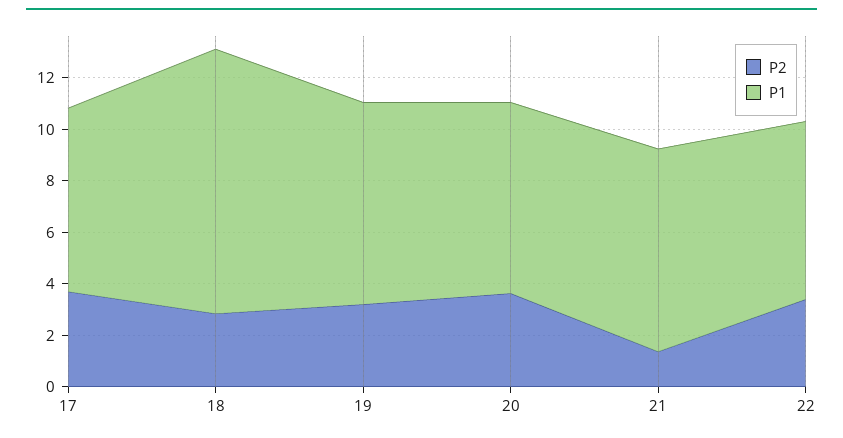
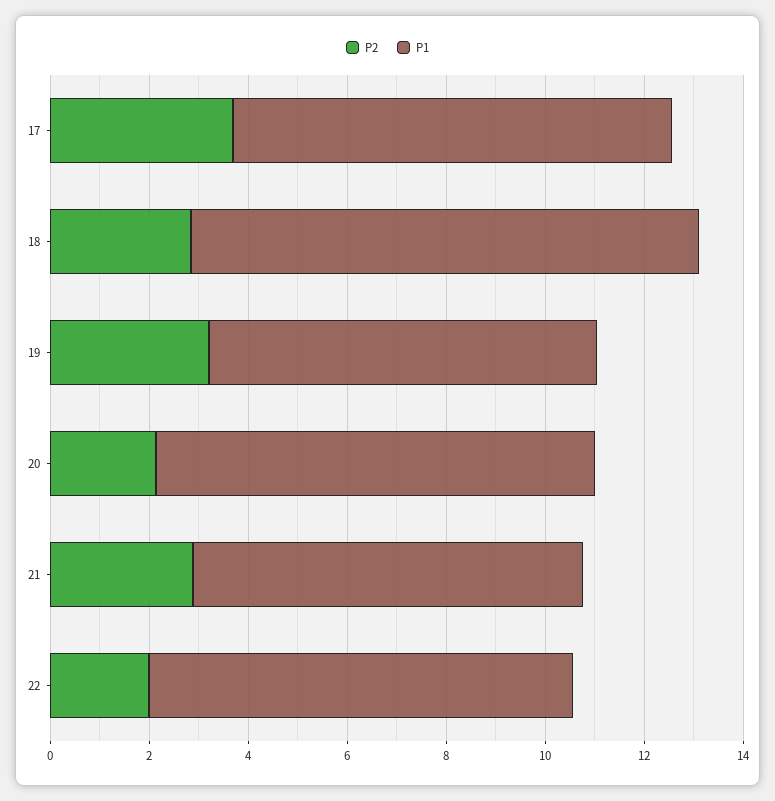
P1, 17: 7 -> 9
P2, 20: 3.5 -> 2
P1, 20: 7.5 -> 9
P2, 21: 1.5 -> 3
P2, 22: 3.5 -> 2
P1, 22: 7 -> 8.5

